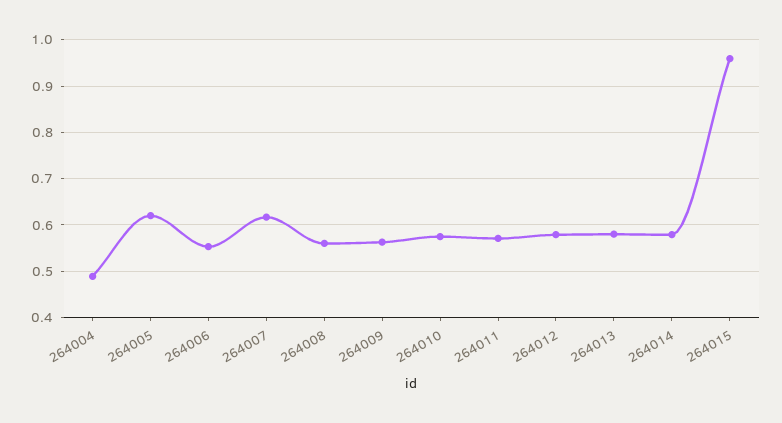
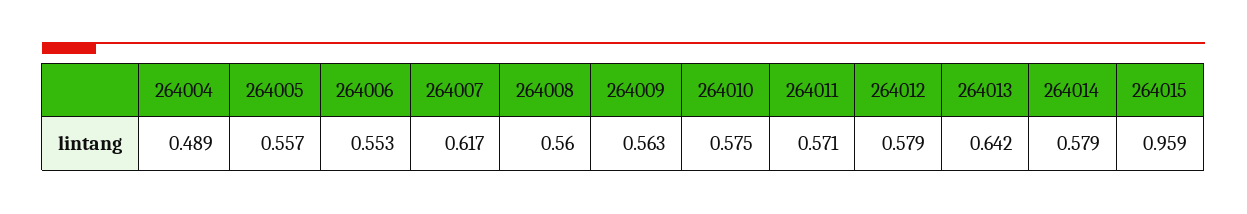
264005: 0.62 -> 0.557
264013: 0.58 -> 0.642

